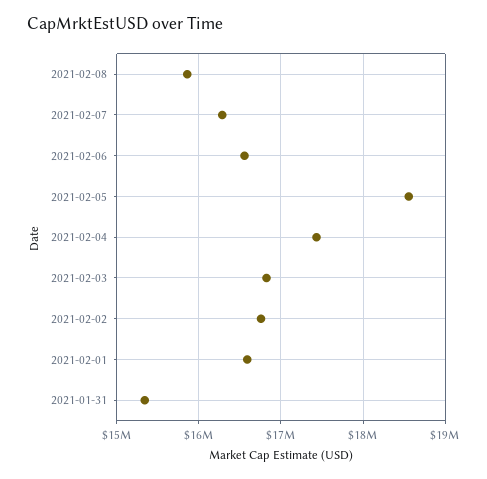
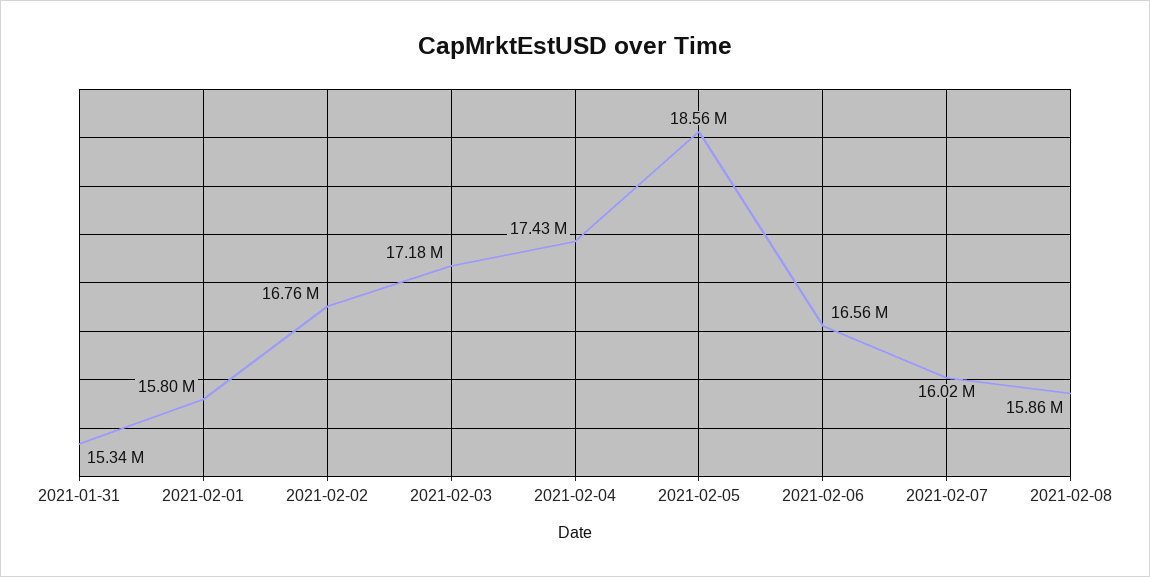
2021-02-07: 16300000 -> 16020000
2021-02-03: 16800000 -> 17180000
2021-02-01: 16600000 -> 15800000

